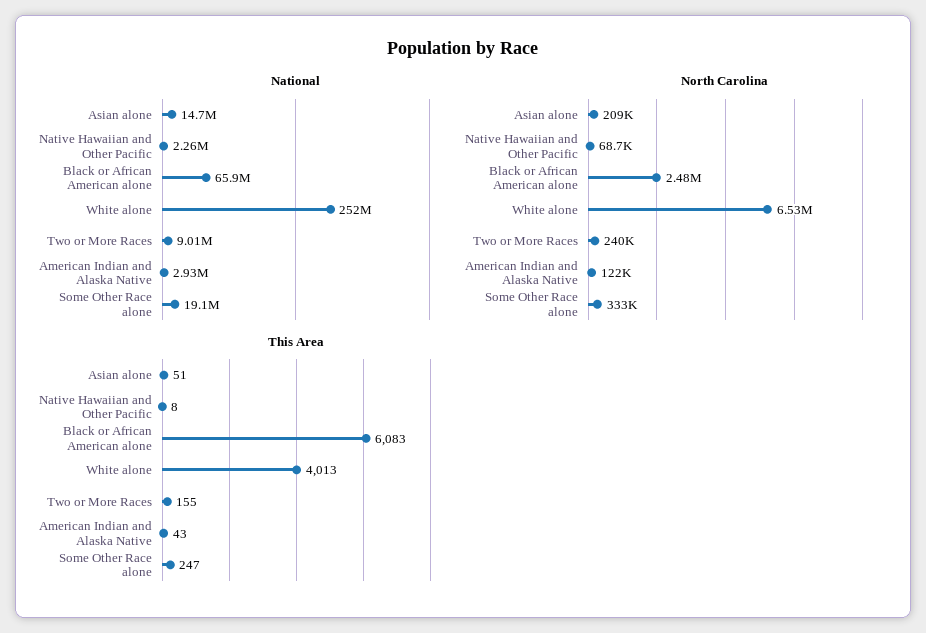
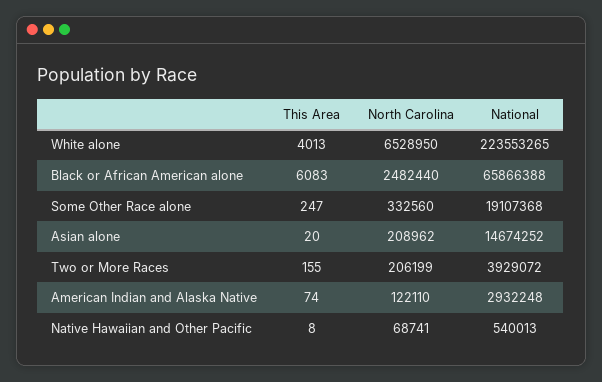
National, Native Hawaiian and Other Pacific: 2260000 -> 540013
National, White alone: 252000000 -> 223553265
National, Two or More Races: 9010000 -> 3929072
North Carolina, Two or More Races: 240000 -> 206199
This Area, Asian alone: 51 -> 20
This Area, American Indian and Alaska Native: 43 -> 74

